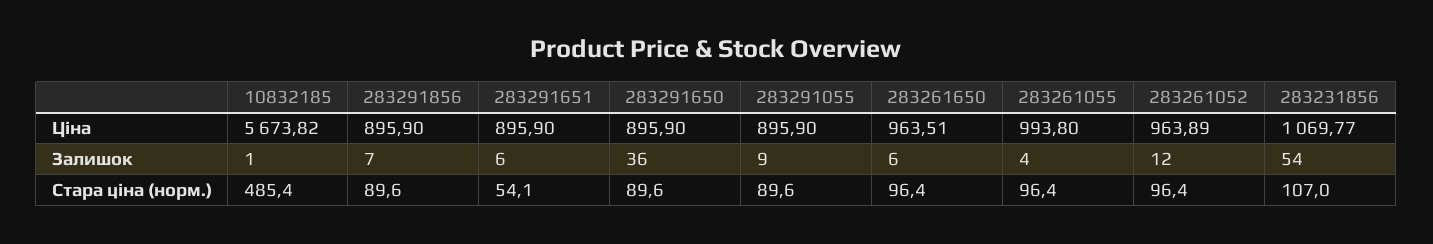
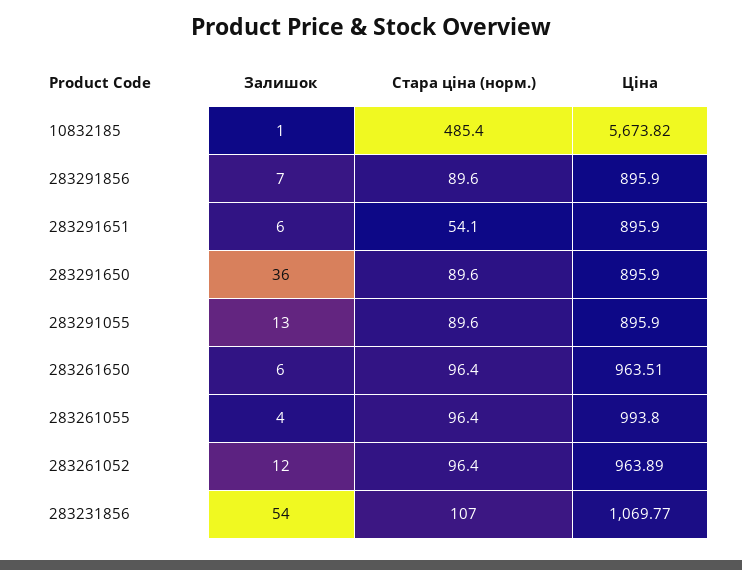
283291055, Залишок: 9 -> 13

